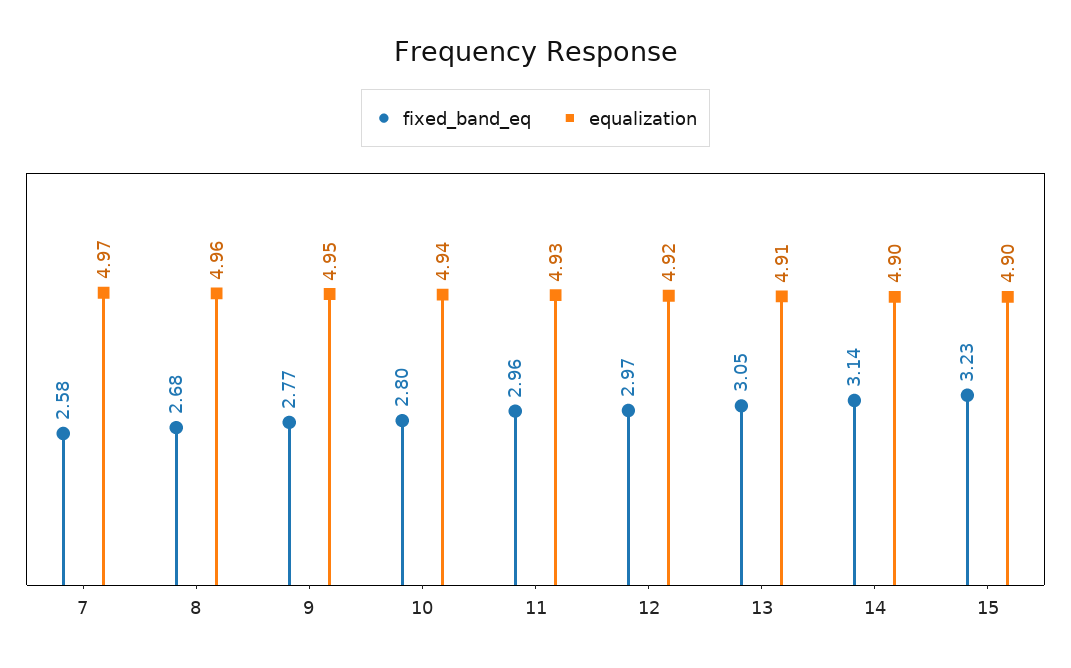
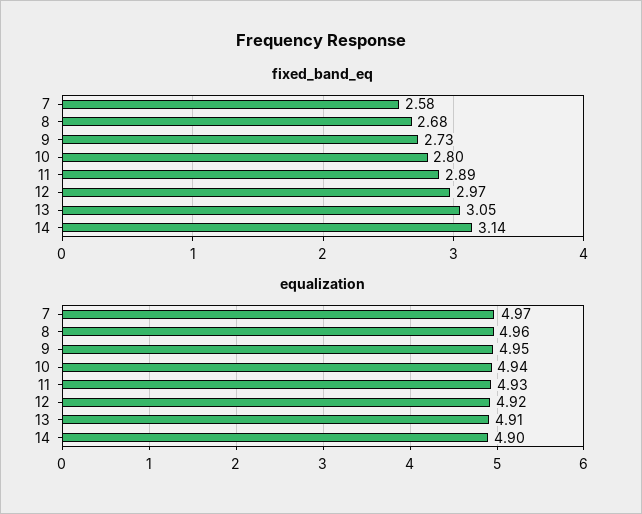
fixed_band_eq, 9: 2.77 -> 2.73
fixed_band_eq, 11: 2.96 -> 2.89
fixed_band_eq, 15: 3.23 -> none
equalization, 15: 4.9 -> none

